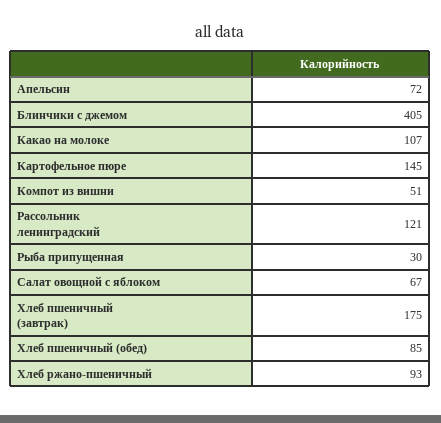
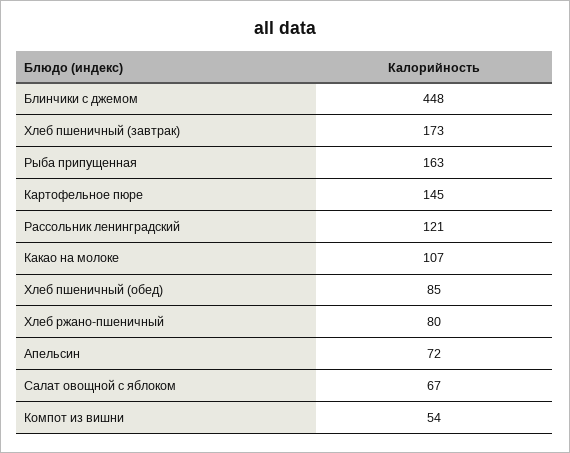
Блинчики с джемом: 405 -> 448
Компот из вишни: 51 -> 54
Рыба припущенная: 30 -> 163
Хлеб пшеничный (завтрак): 175 -> 173
Хлеб ржано-пшеничный: 93 -> 80

